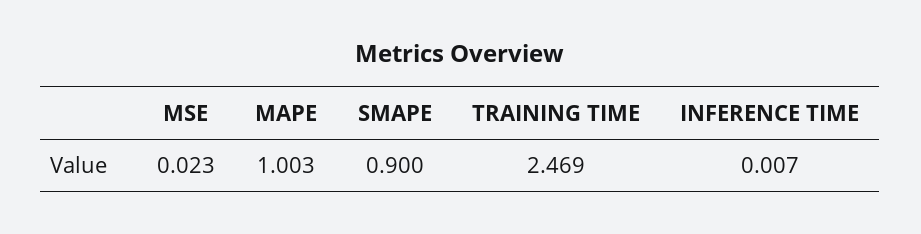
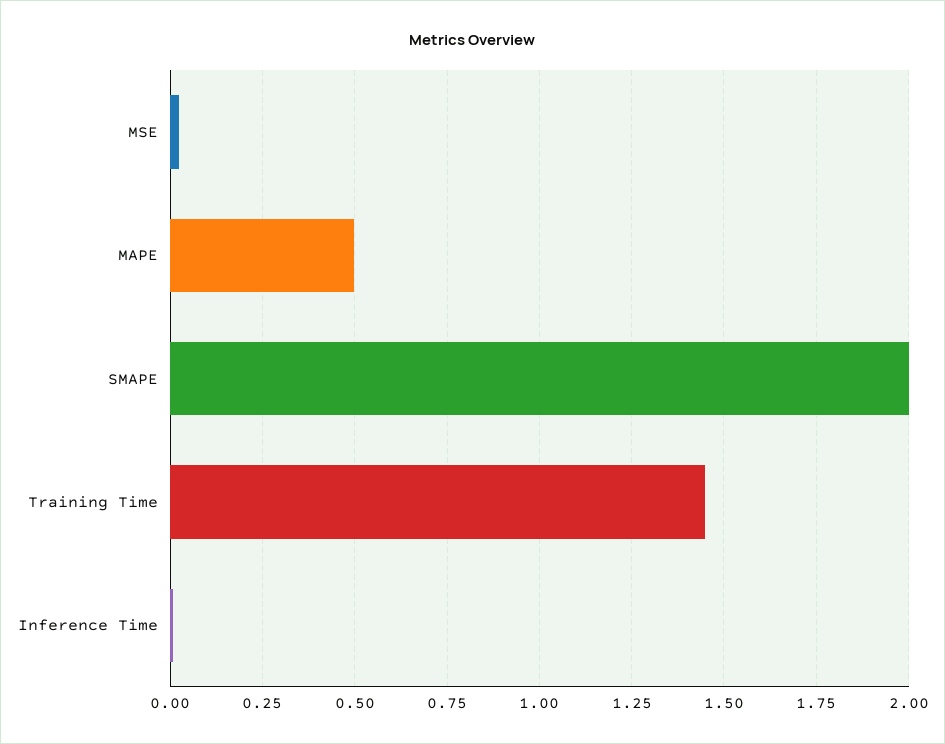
MAPE: 1.003 -> 0.5
SMAPE: 0.9 -> 2
TRAINING TIME: 2.469 -> 1.45

